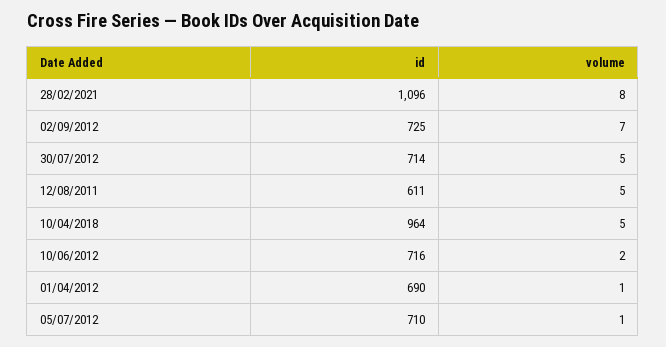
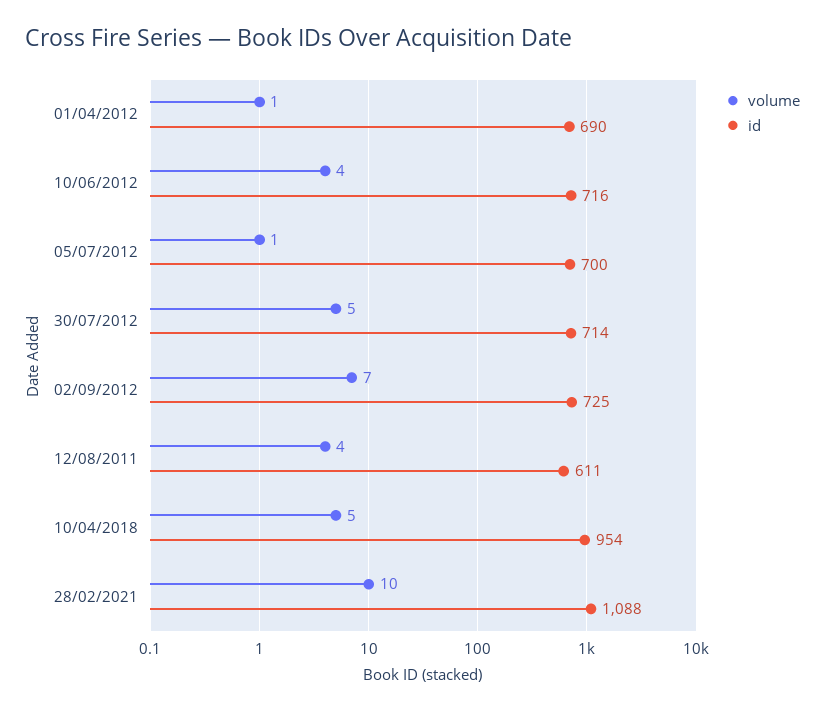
id, 28/02/2021: 1096 -> 1088
volume, 28/02/2021: 8 -> 10
volume, 12/08/2011: 5 -> 4
id, 10/04/2018: 964 -> 954
volume, 10/06/2012: 2 -> 4
id, 05/07/2012: 710 -> 700

